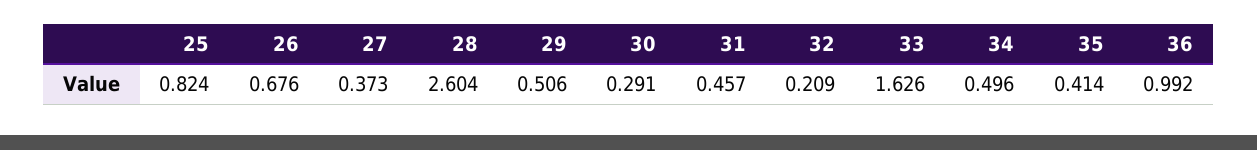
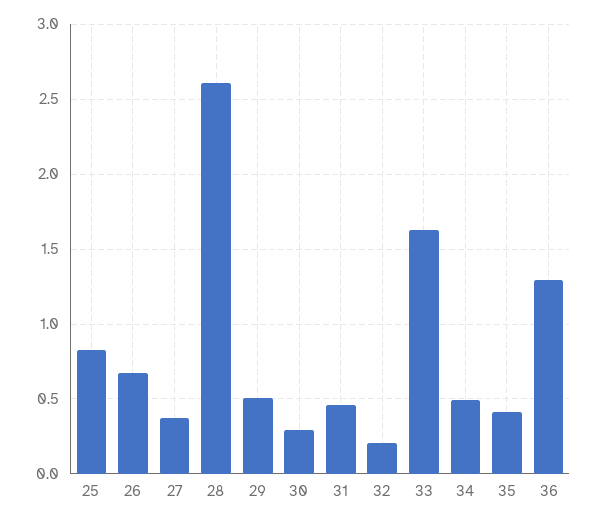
36: 0.992 -> 1.3

